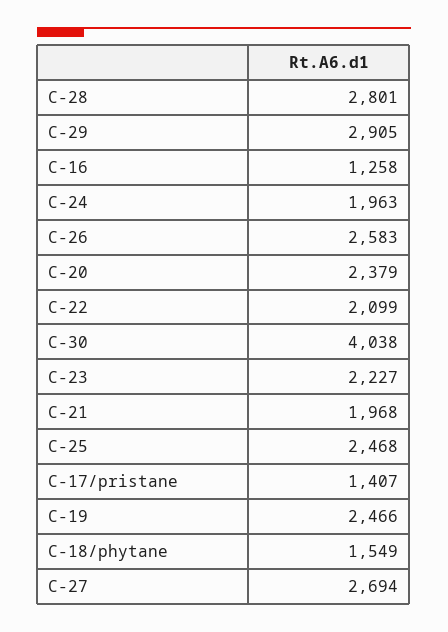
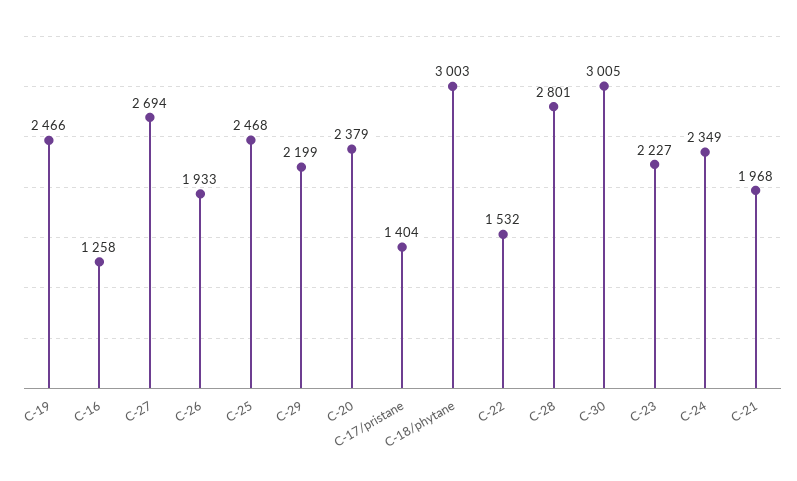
C-29: 2905 -> 2199
C-24: 1963 -> 2349
C-26: 2583 -> 1933
C-22: 2099 -> 1532
C-30: 4038 -> 3005
C-17/pristane: 1407 -> 1404
C-18/phytane: 1549 -> 3003

